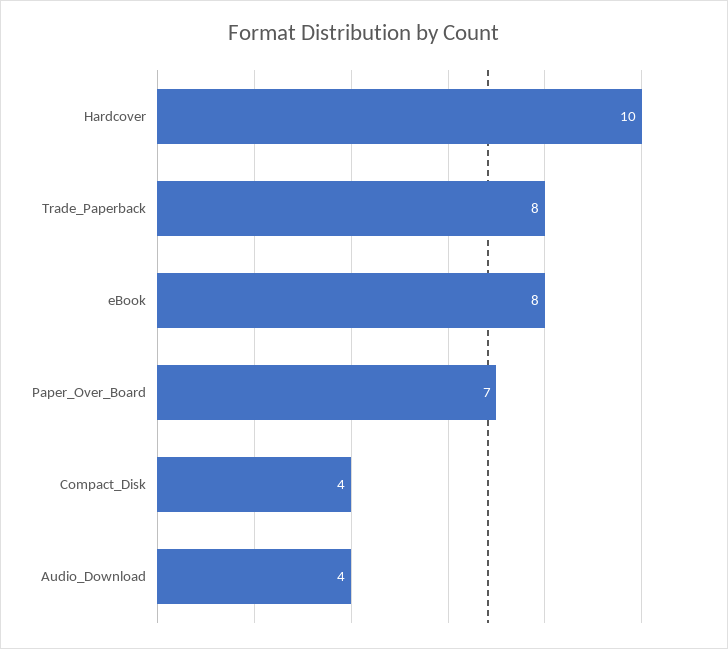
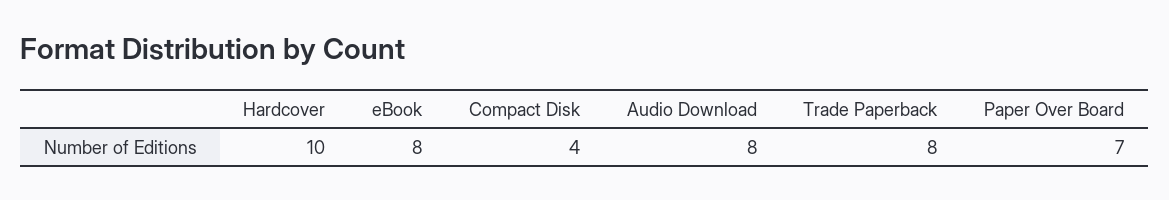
Audio_Download: 4 -> 8

